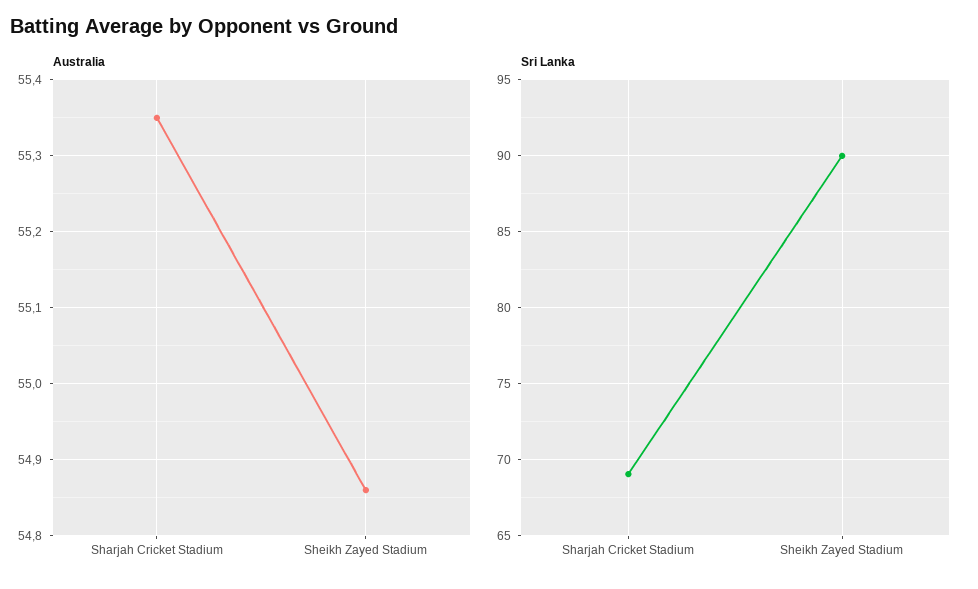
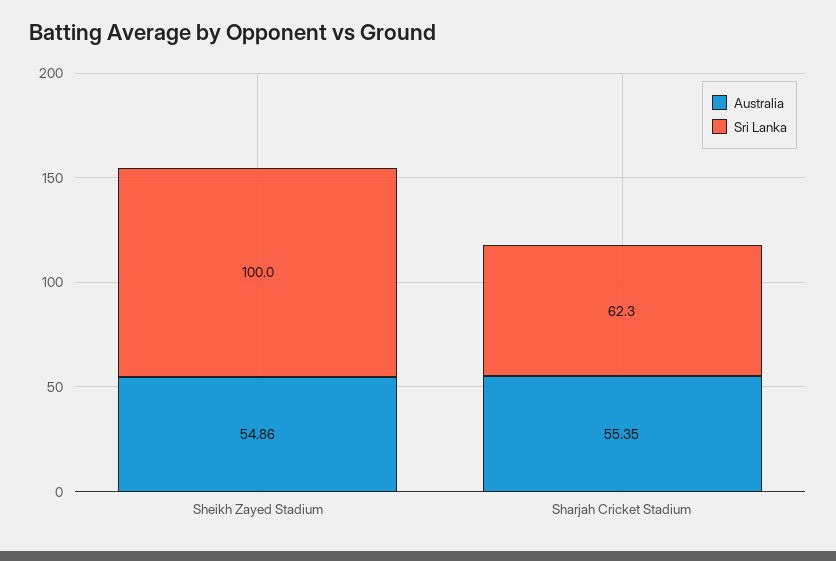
Sri Lanka, Sharjah Cricket Stadium: 69 -> 62.3
Sri Lanka, Sheikh Zayed Stadium: 90 -> 100

